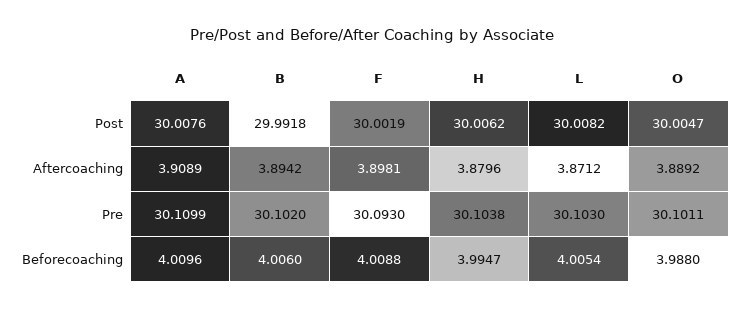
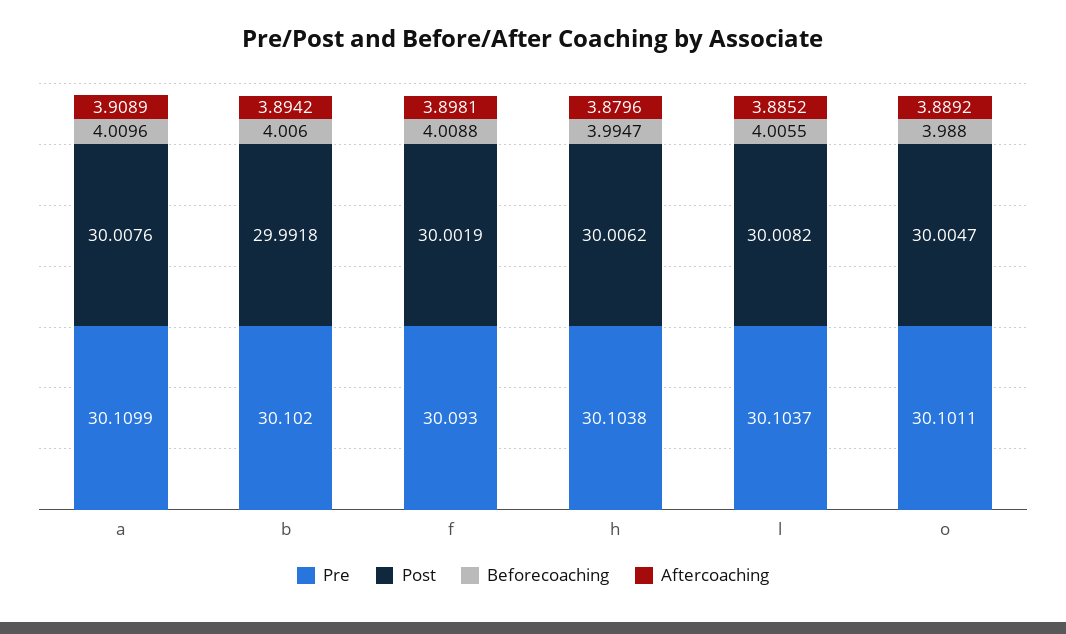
Aftercoaching, L: 3.8712 -> 3.8852
Pre, L: 30.103 -> 30.1037
Beforecoaching, L: 4.0054 -> 4.0055

